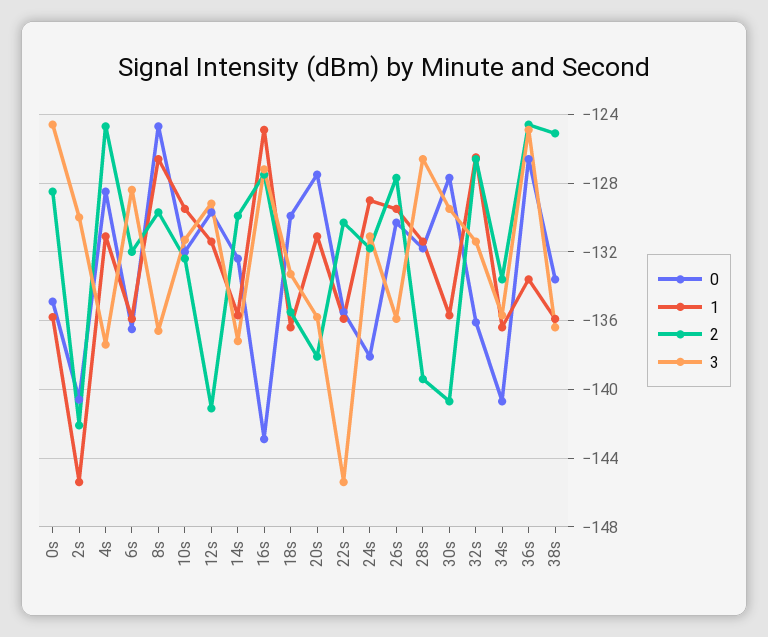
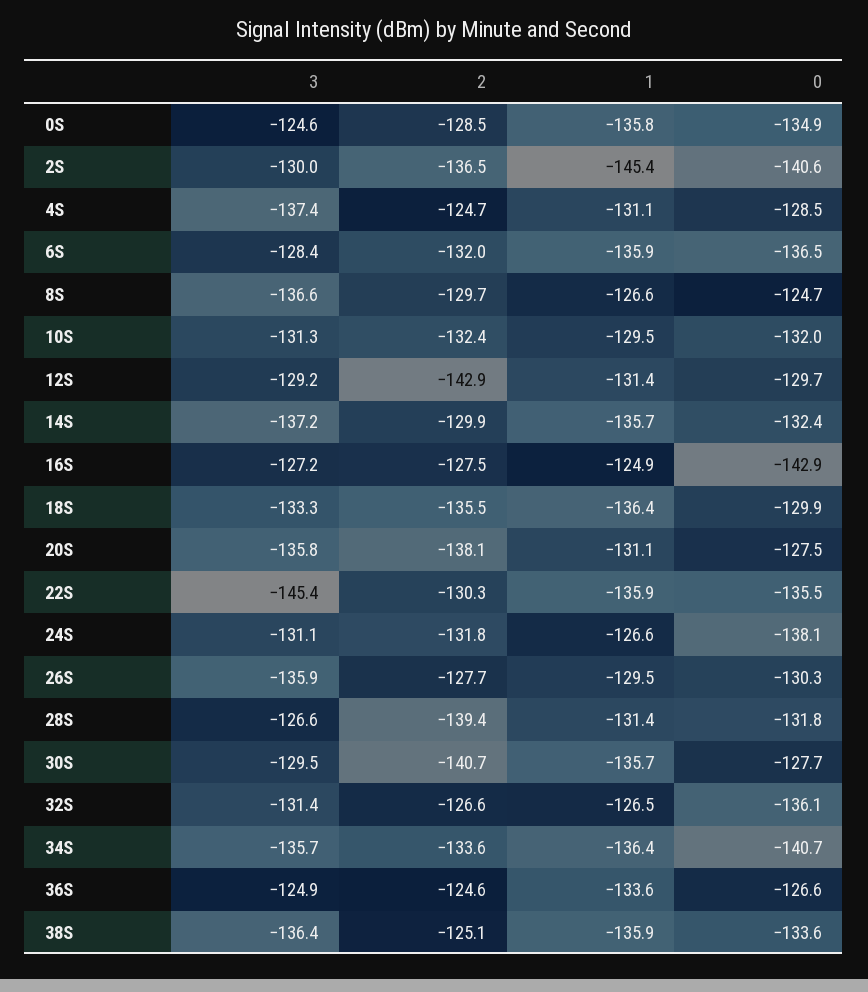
2, 2s: -142 -> -136.5
2, 12s: -141 -> -142.9
1, 24s: -129 -> -126.6

